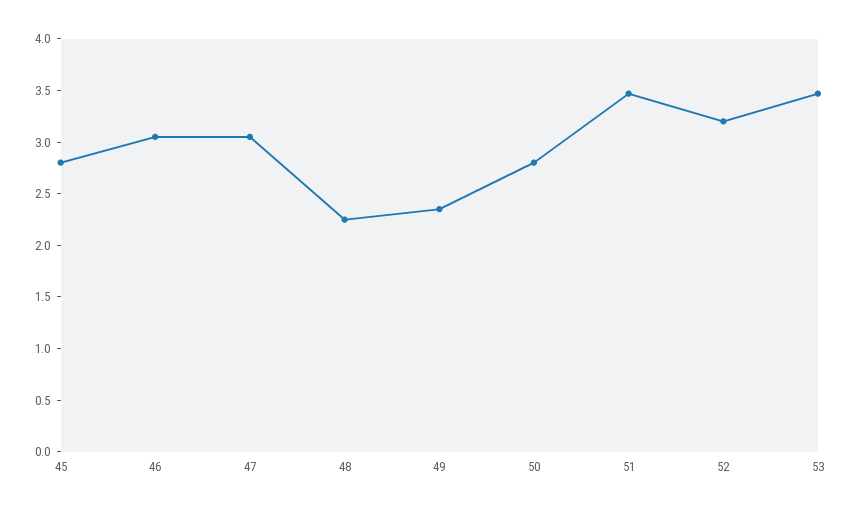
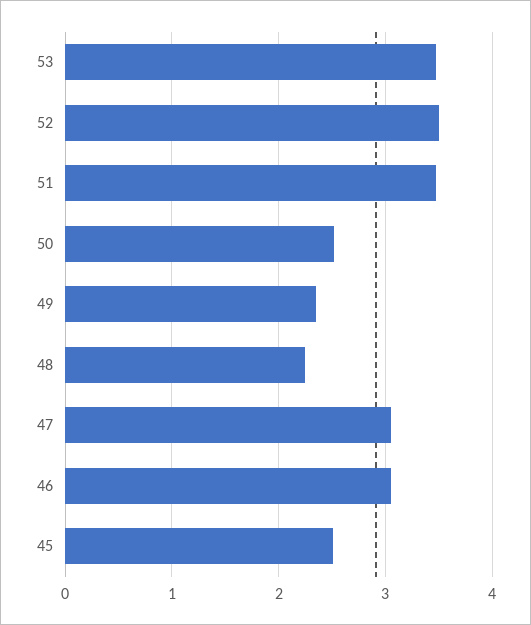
45: 2.8 -> 2.5
50: 2.8 -> 2.5
52: 3.2 -> 3.5

